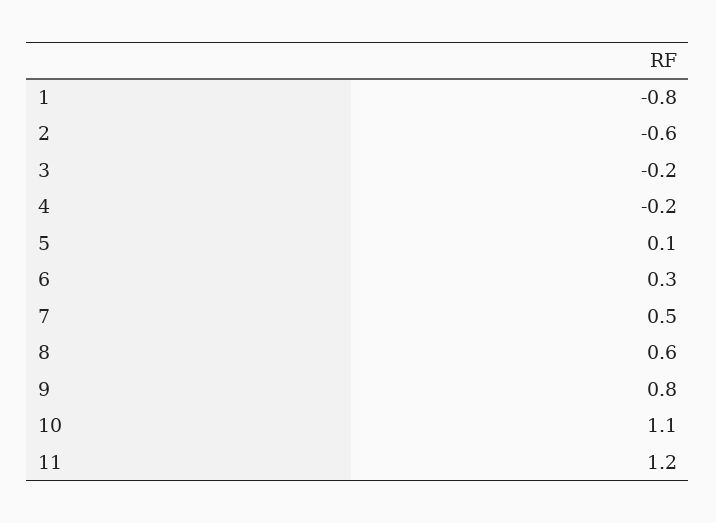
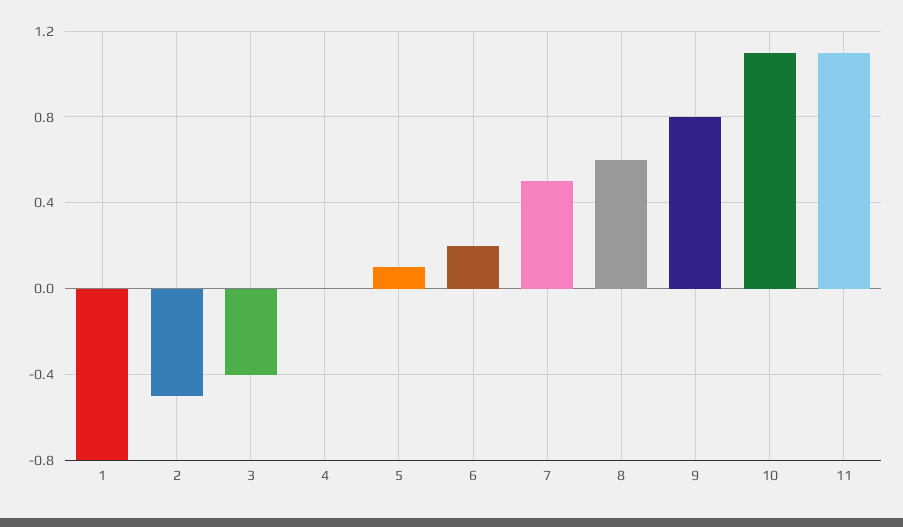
2: -0.6 -> -0.5
3: -0.2 -> -0.4
4: -0.2 -> 0
6: 0.3 -> 0.2
11: 1.2 -> 1.1

